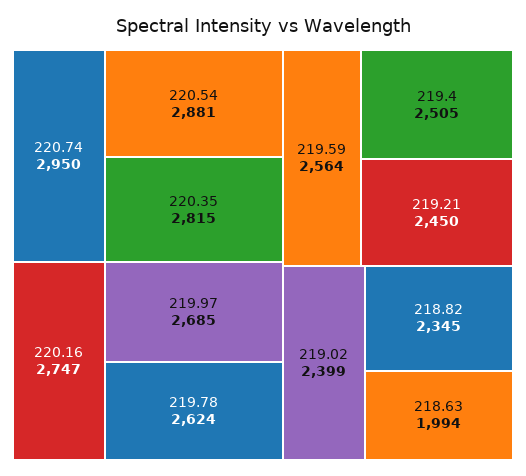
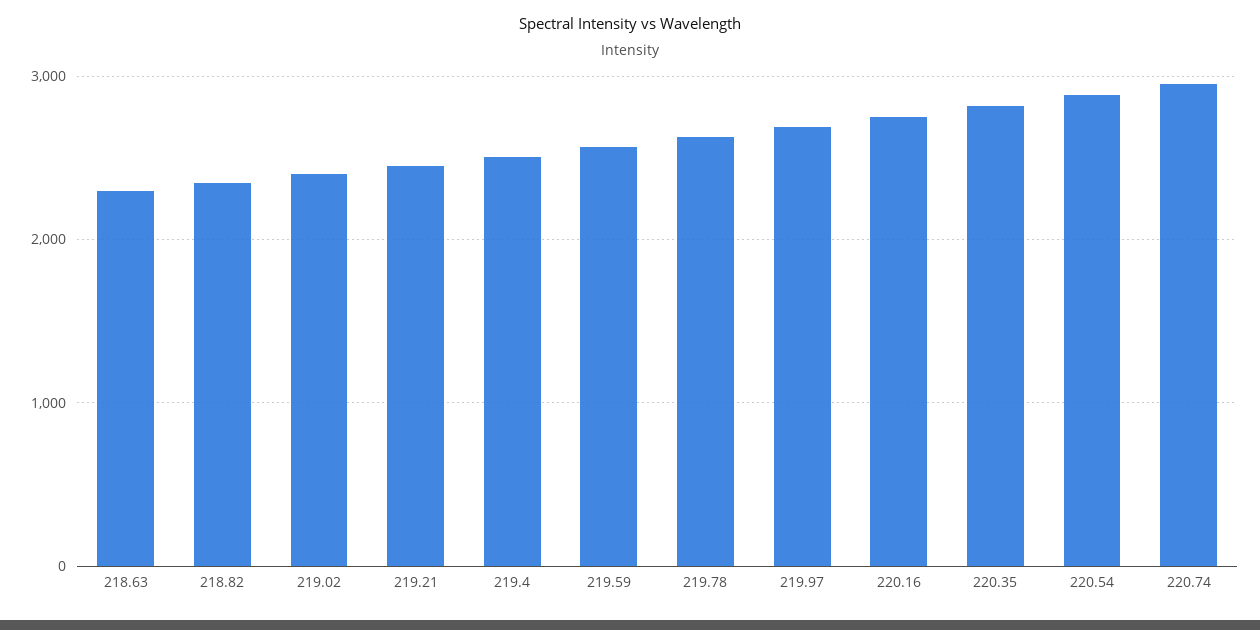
218.63: 1994 -> 2300

